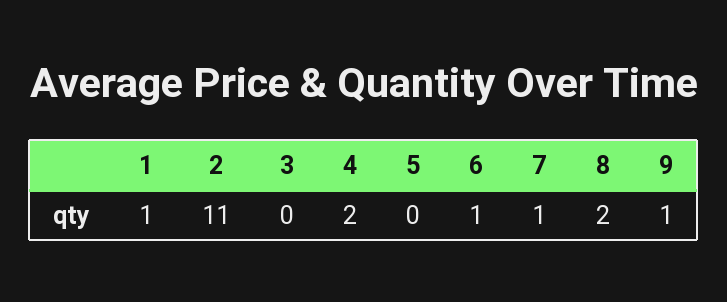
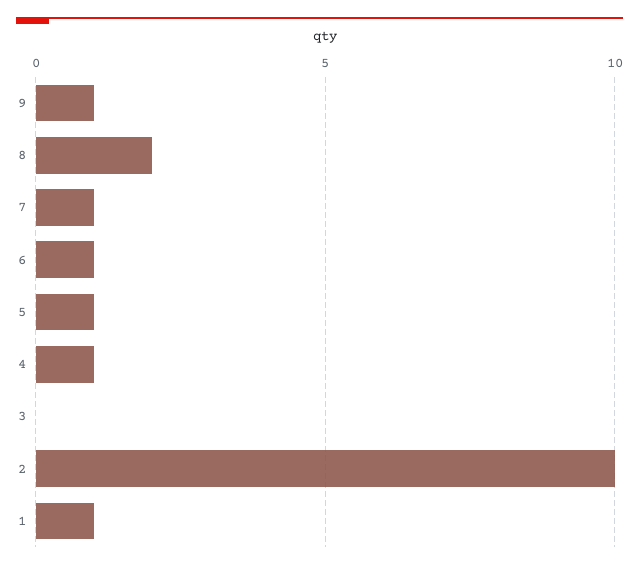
2: 11 -> 10
4: 2 -> 1
5: 0 -> 1

